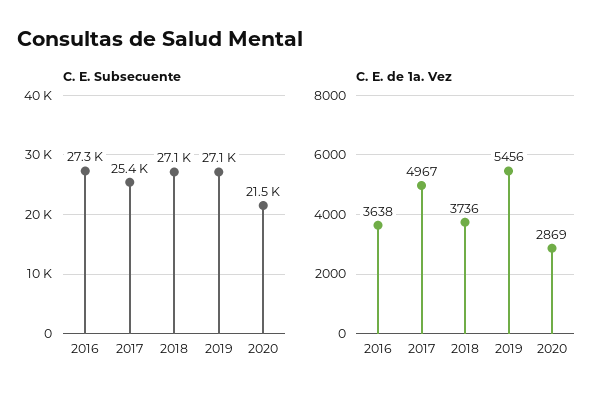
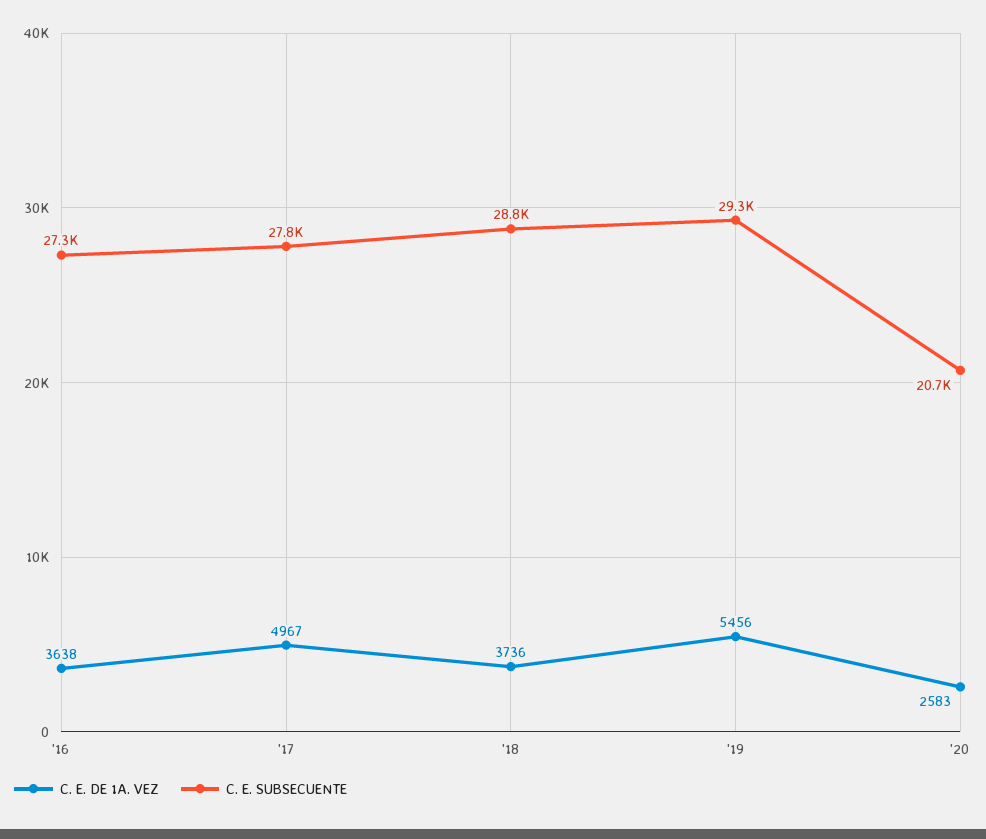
C. E. Subsecuente, 2017: 25400 -> 27800
C. E. Subsecuente, 2018: 27100 -> 28800
C. E. Subsecuente, 2019: 27100 -> 29300
C. E. Subsecuente, 2020: 21500 -> 20700
C. E. de 1a. Vez, 2020: 2869 -> 2583

